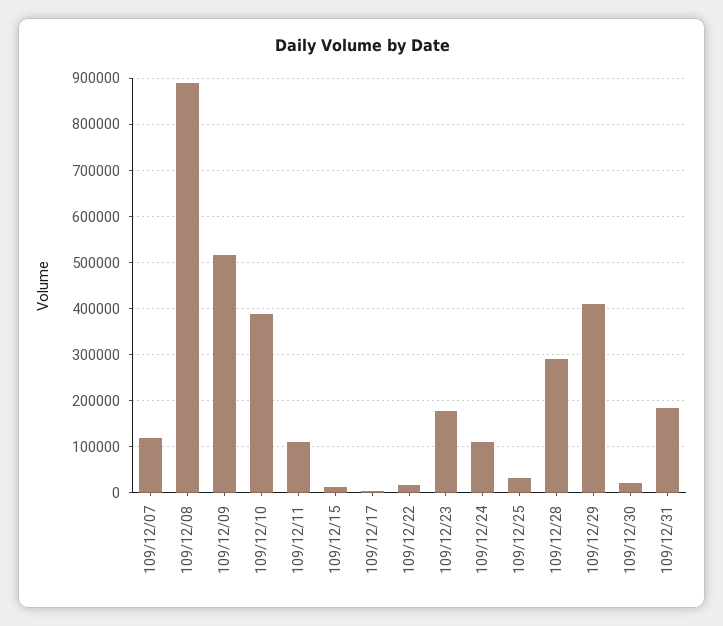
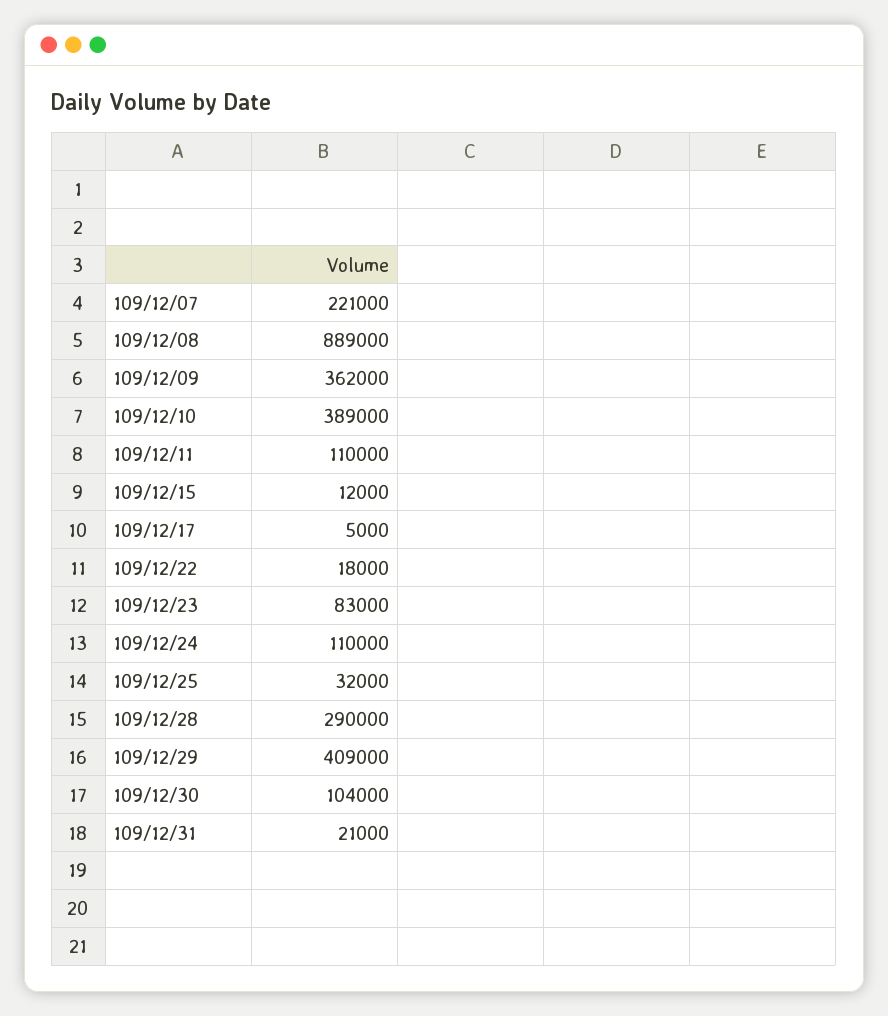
109/12/07: 120000 -> 221000
109/12/09: 520000 -> 362000
109/12/23: 180000 -> 83000
109/12/30: 20000 -> 104000
109/12/31: 180000 -> 21000

